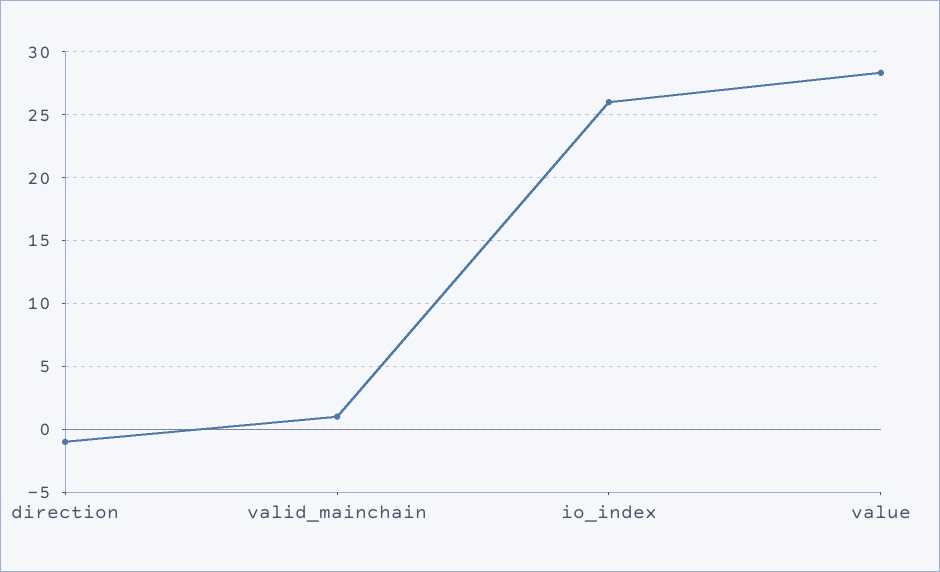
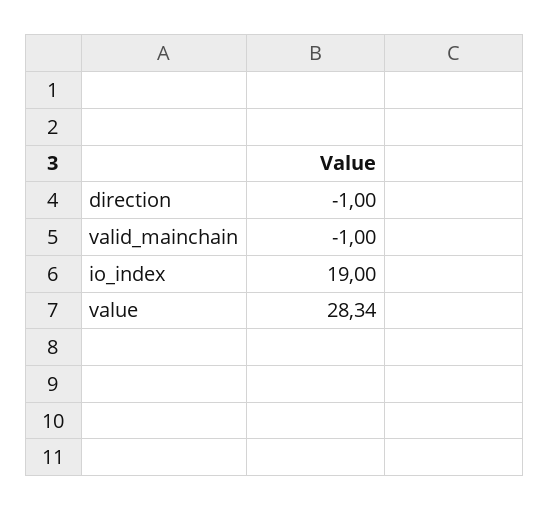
valid_mainchain: 1 -> -1
io_index: 26 -> 19

